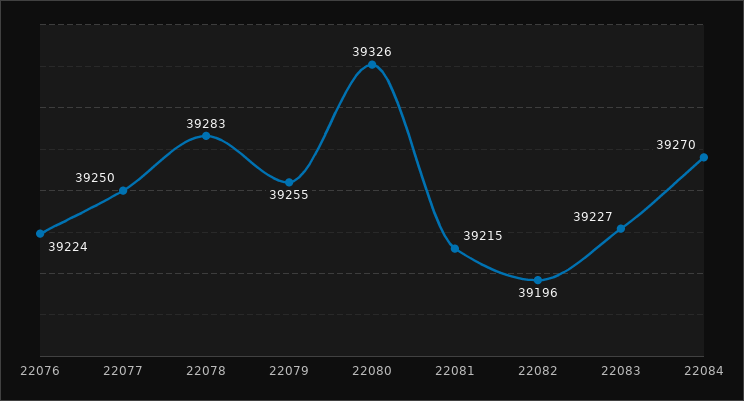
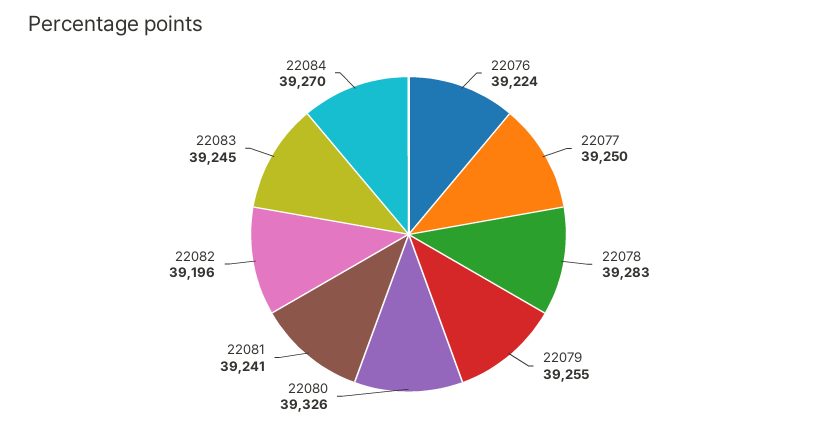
22081: 39215 -> 39241
22083: 39227 -> 39245

